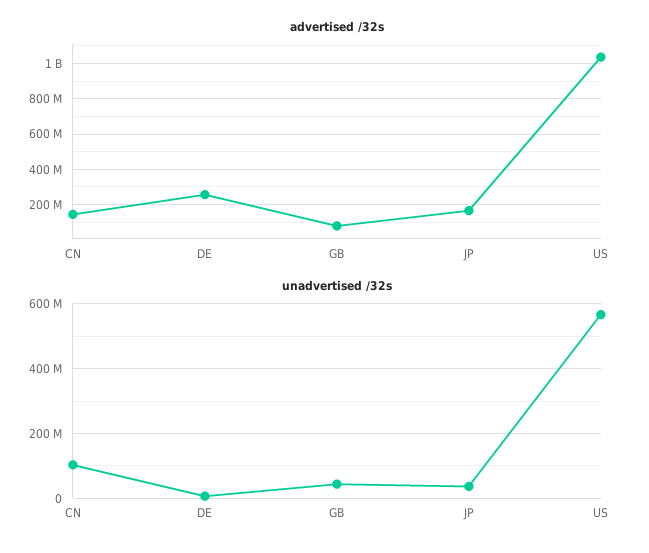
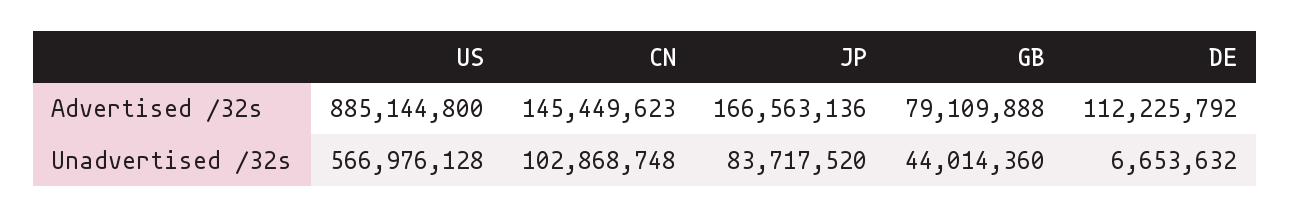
advertised /32s, DE: 250000000 -> 112225792
advertised /32s, US: 1050000000 -> 885144800
unadvertised /32s, JP: 40000000 -> 83717520

